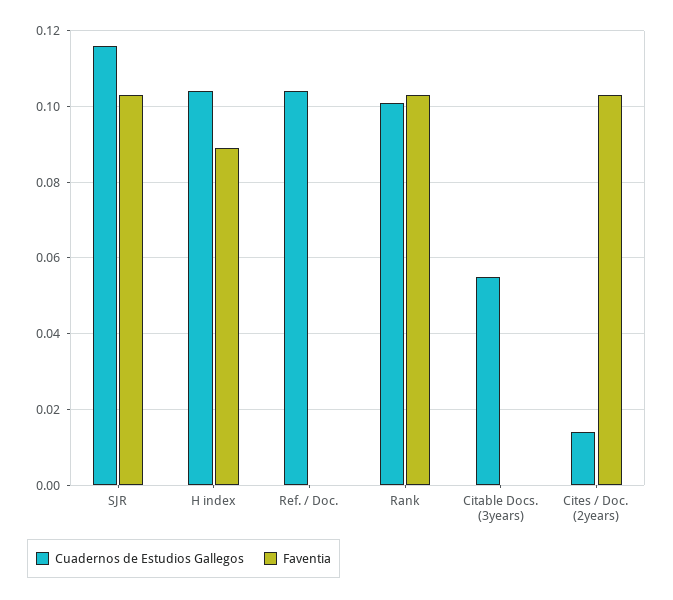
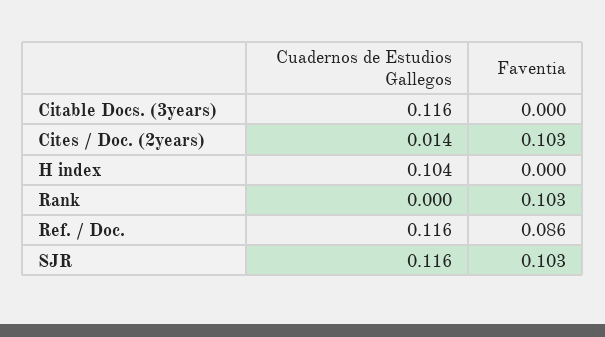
Faventia, H index: 0.09 -> 0
Cuadernos de Estudios Gallegos, Ref. / Doc.: 0.105 -> 0.116
Faventia, Ref. / Doc.: 0 -> 0.086
Cuadernos de Estudios Gallegos, Rank: 0.1 -> 0
Cuadernos de Estudios Gallegos, Citable Docs. (3years): 0.055 -> 0.116

